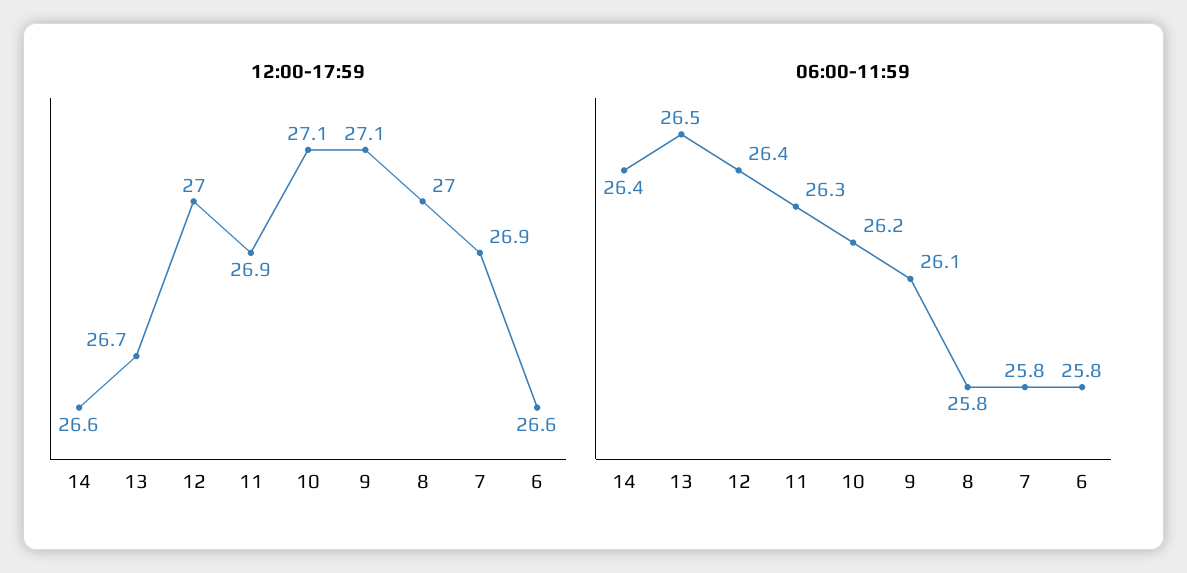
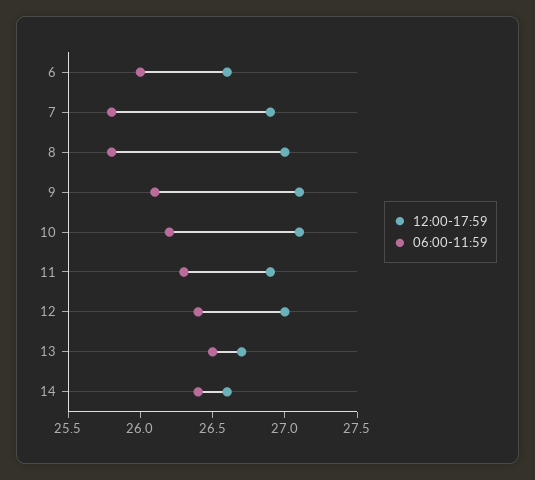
06:00-11:59, 6: 25.8 -> 26

